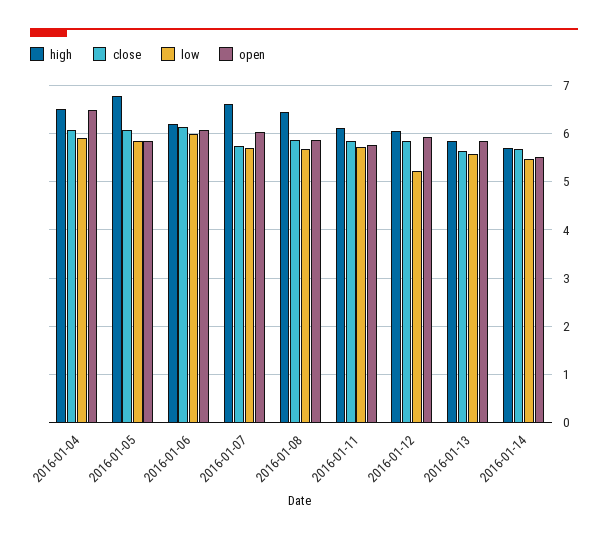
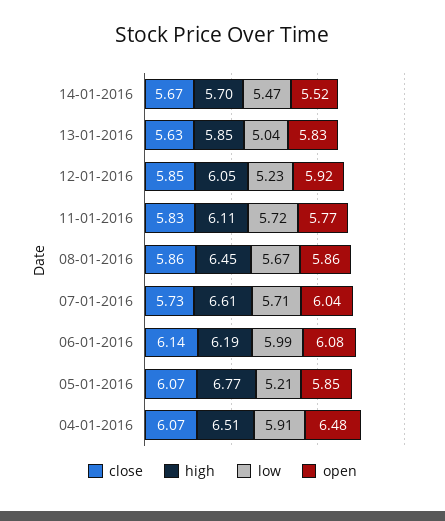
low, 2016-01-05: 5.8 -> 5.21
low, 2016-01-13: 5.6 -> 5.04

